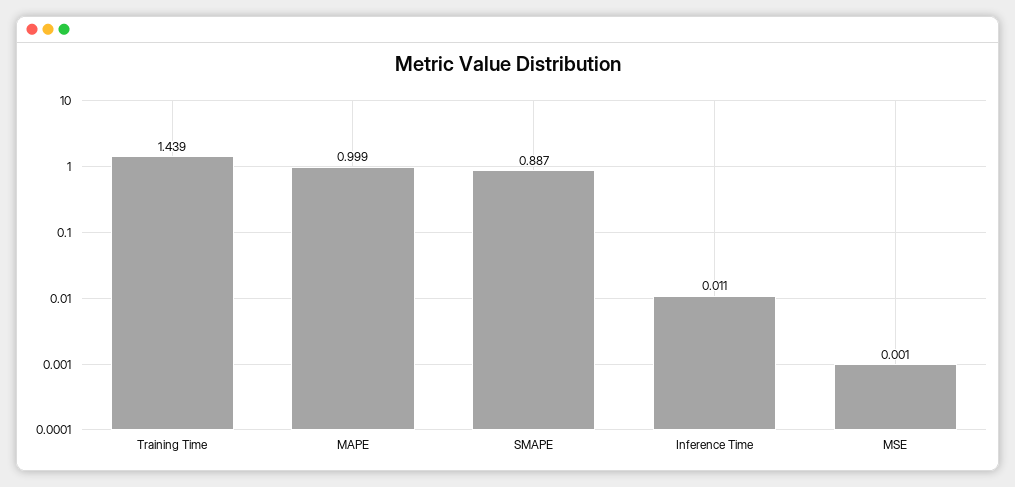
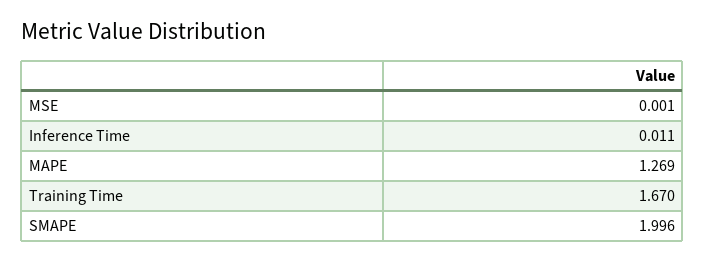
Training Time: 1.439 -> 1.67
MAPE: 0.999 -> 1.269
SMAPE: 0.887 -> 1.996

